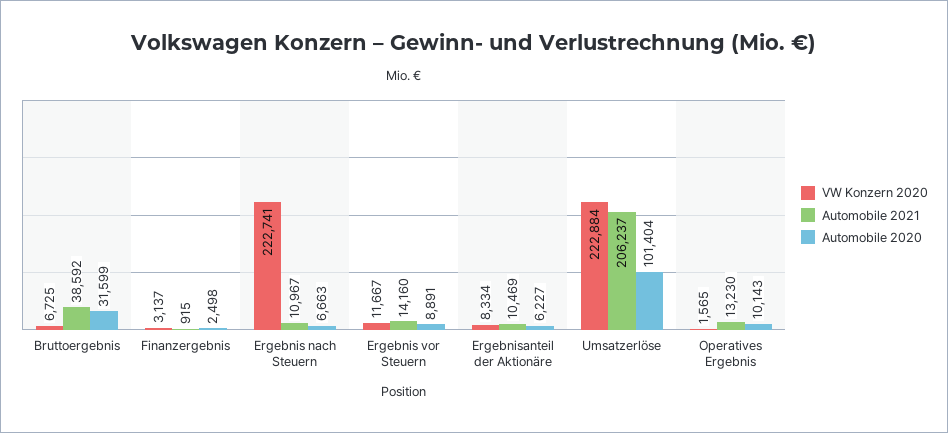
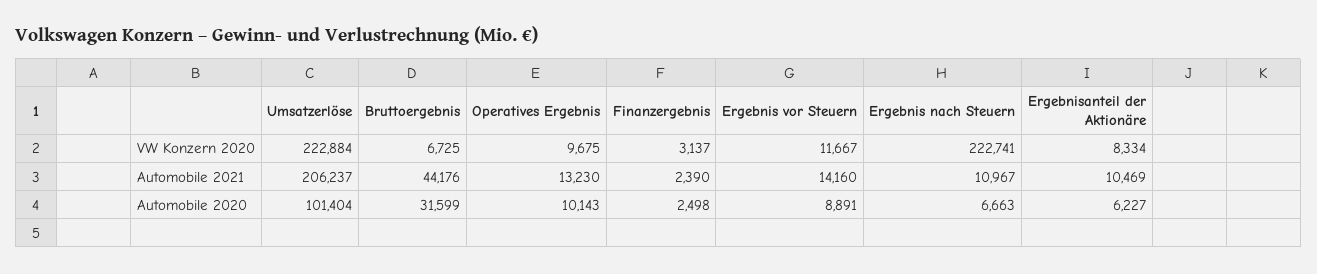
Automobile 2021, Bruttoergebnis: 38592 -> 44176
Automobile 2021, Finanzergebnis: 915 -> 2390
VW Konzern 2020, Operatives Ergebnis: 1565 -> 9675

